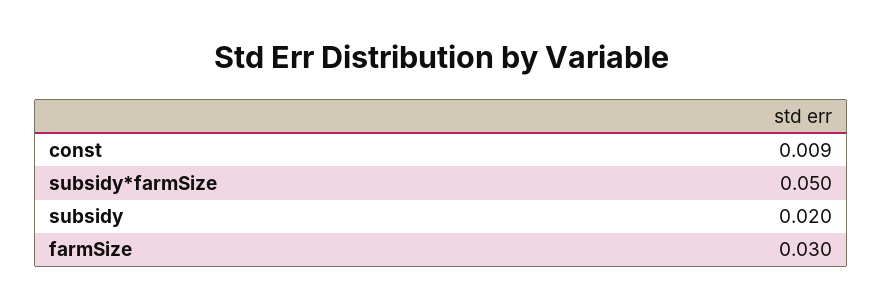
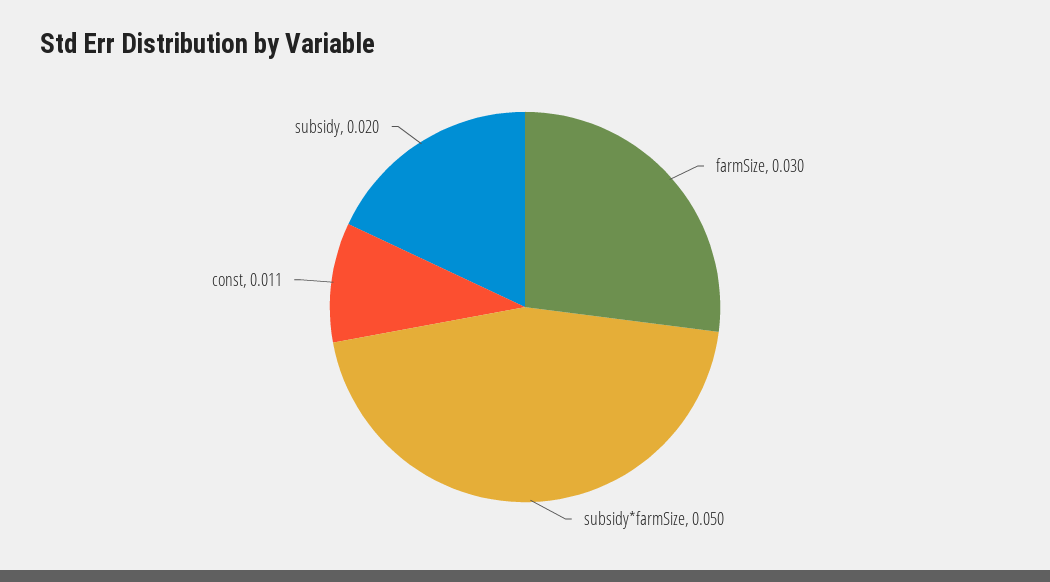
const: 0.009 -> 0.011

